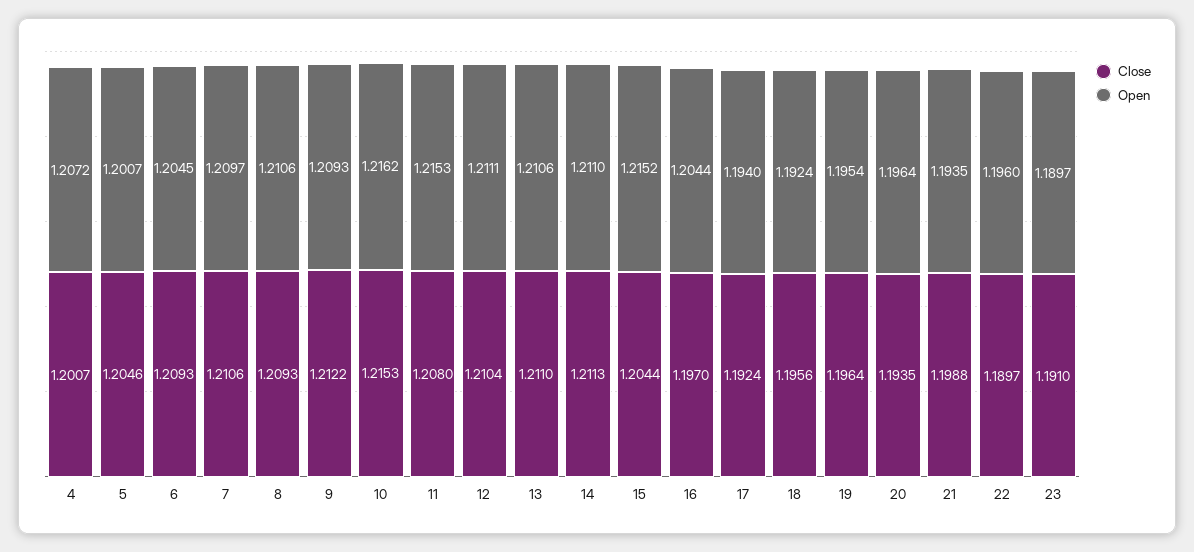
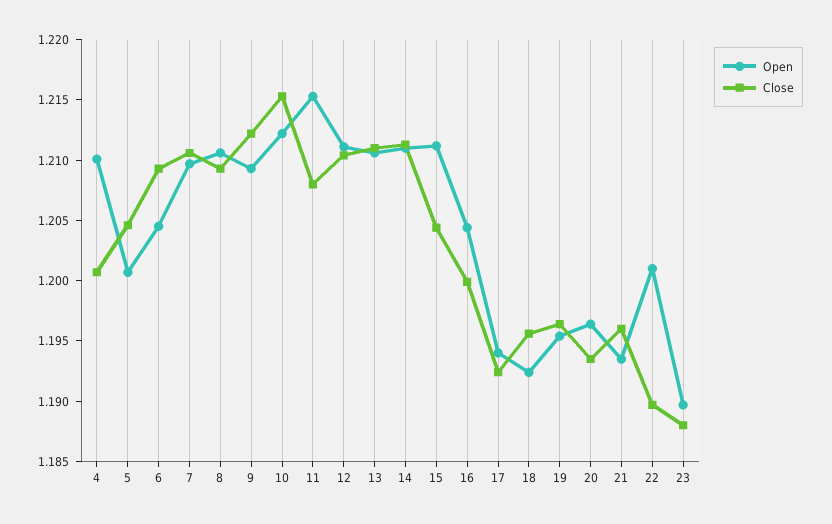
Open, 4: 1.2072 -> 1.21
Open, 10: 1.2162 -> 1.212
Open, 15: 1.2152 -> 1.211
Close, 16: 1.197 -> 1.2
Close, 21: 1.1988 -> 1.196
Open, 22: 1.196 -> 1.201
Close, 23: 1.191 -> 1.188

